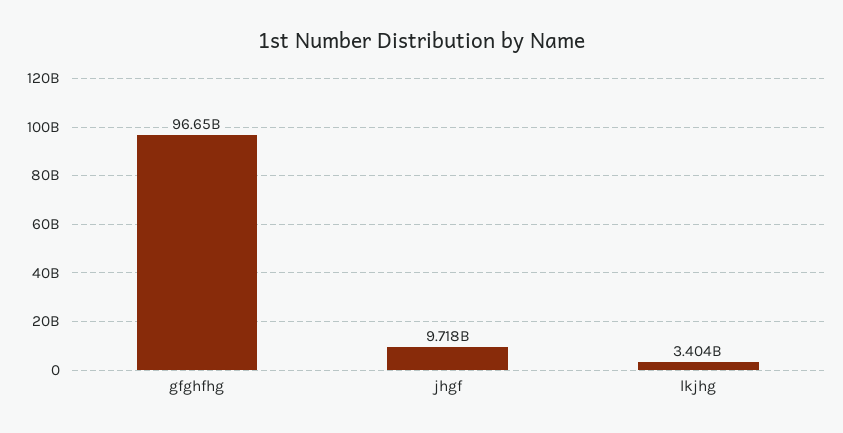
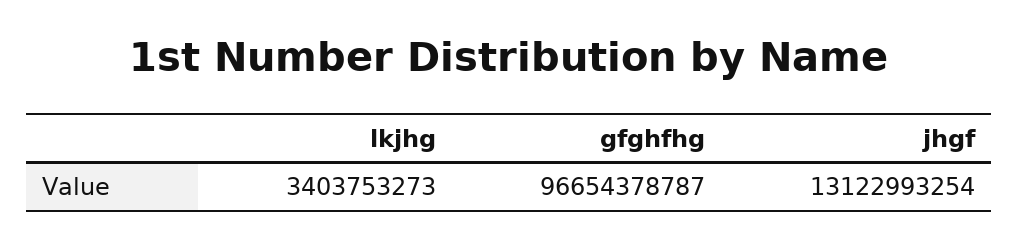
jhgf: 9718000000 -> 13122993254

